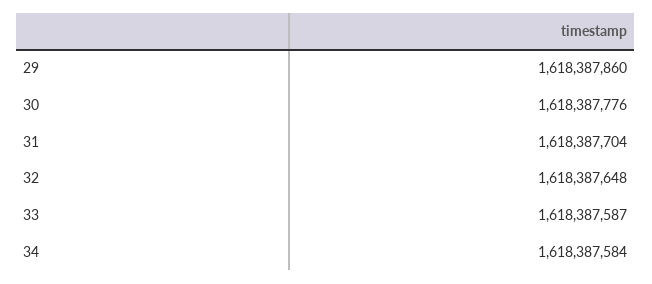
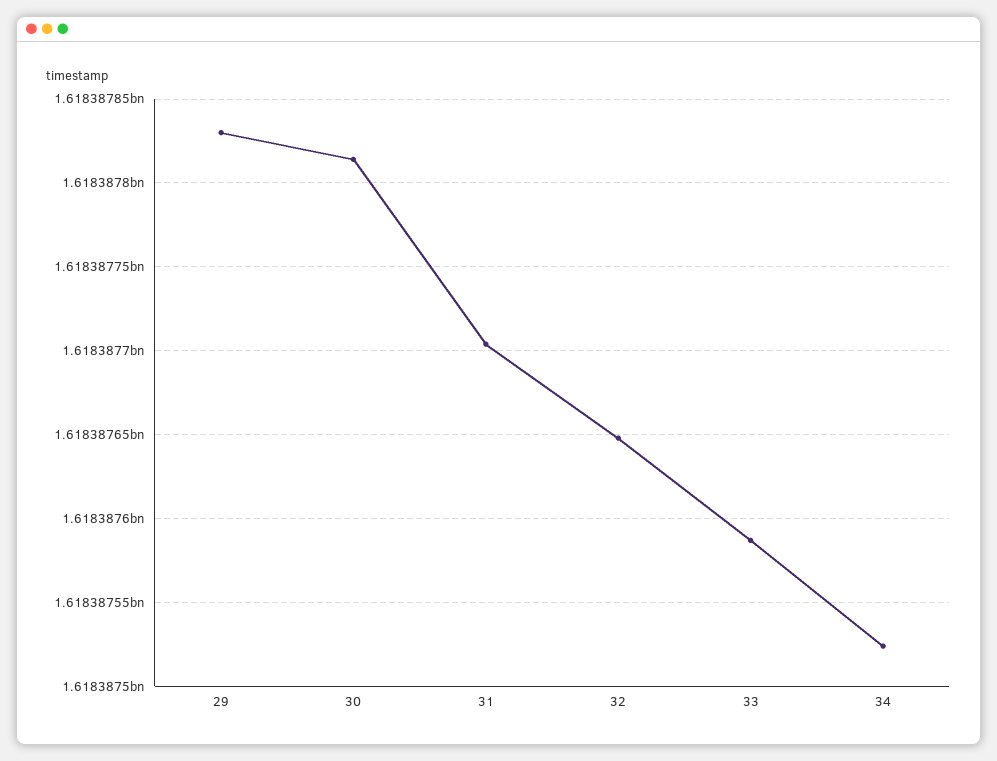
29: 1618387860 -> 1618387830
30: 1618387776 -> 1618387815
34: 1618387584 -> 1618387525

